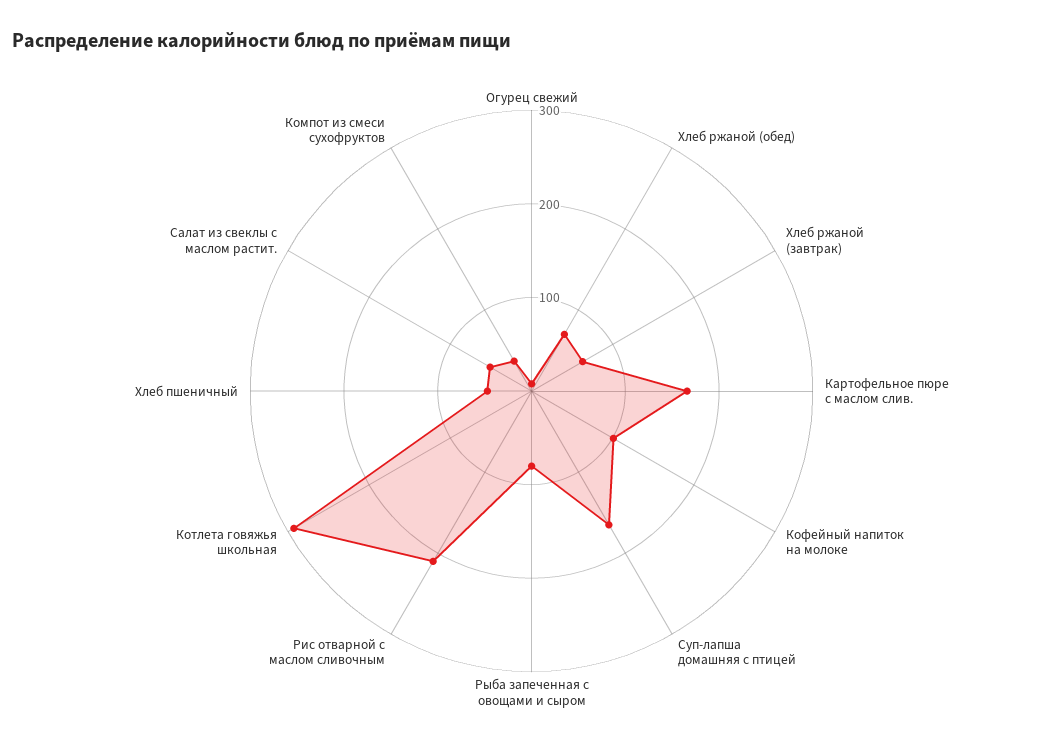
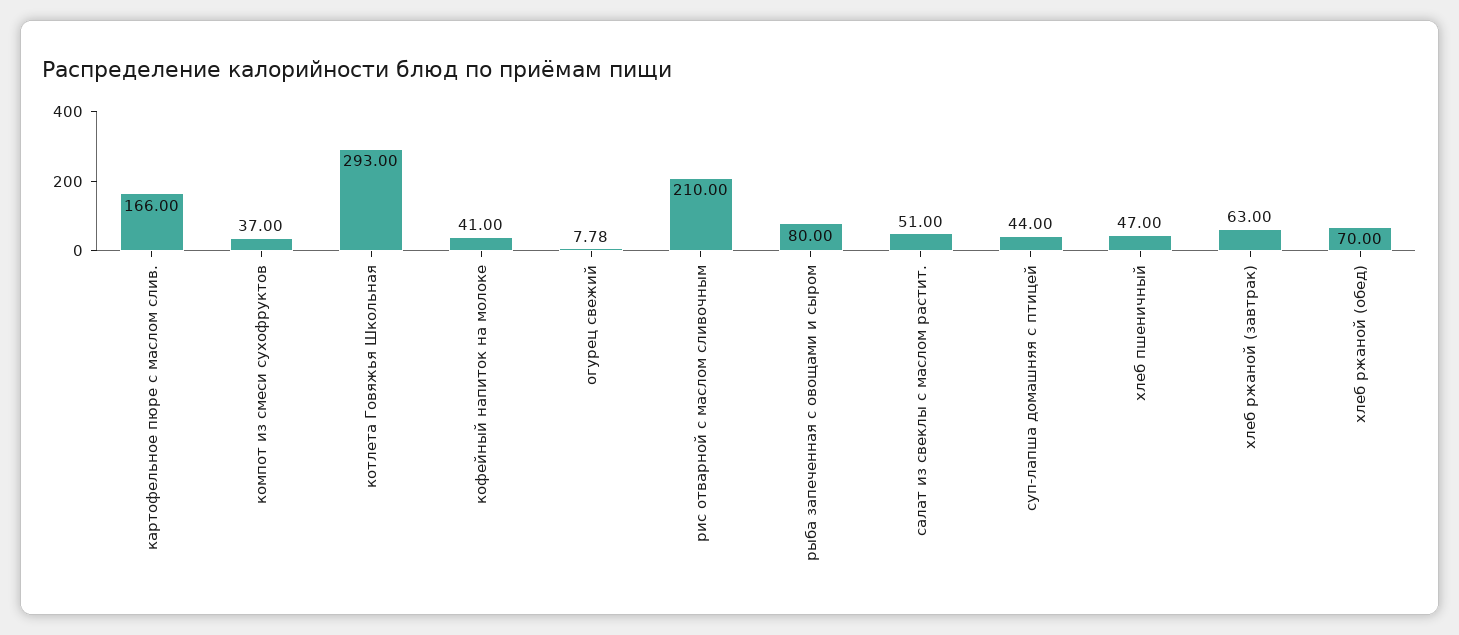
Кофейный напиток на молоке: 100 -> 41
Суп-лапша домашняя с птицей: 160 -> 44

